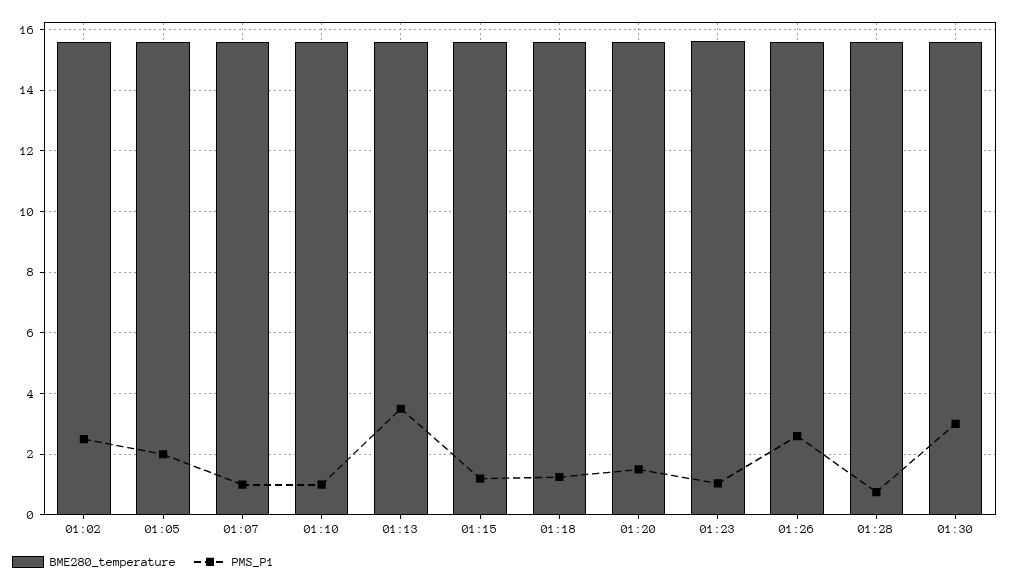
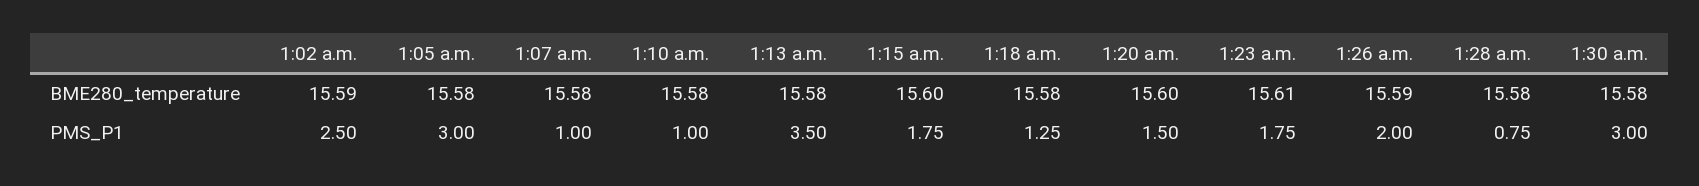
PMS_P1, 01:05: 2 -> 3
PMS_P1, 01:15: 1.2 -> 1.75
PMS_P1, 01:23: 1 -> 1.75
PMS_P1, 01:26: 2.6 -> 2

